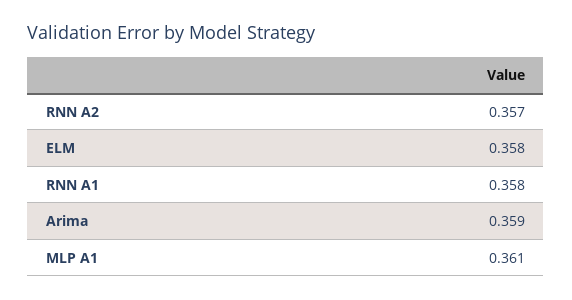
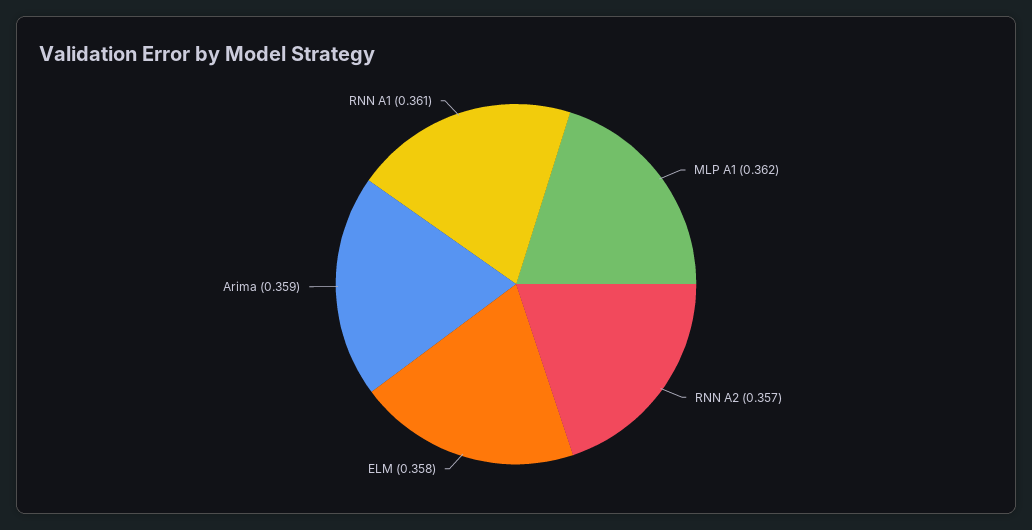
RNN A1: 0.358 -> 0.361
MLP A1: 0.361 -> 0.362

